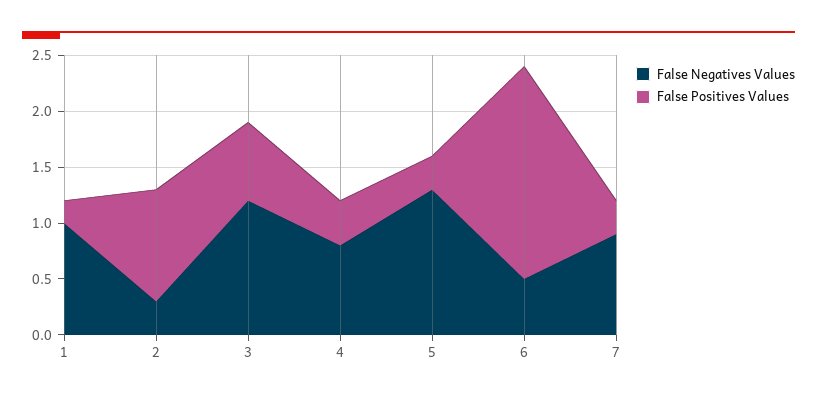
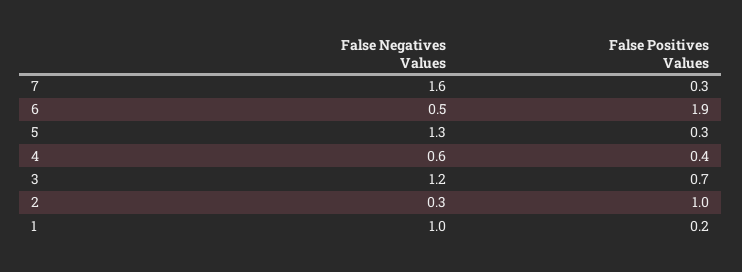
False Negatives Values, 4: 0.8 -> 0.6
False Negatives Values, 7: 0.9 -> 1.6

